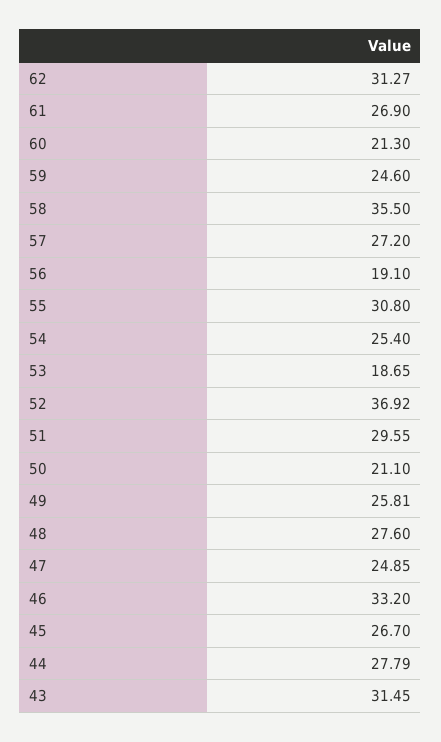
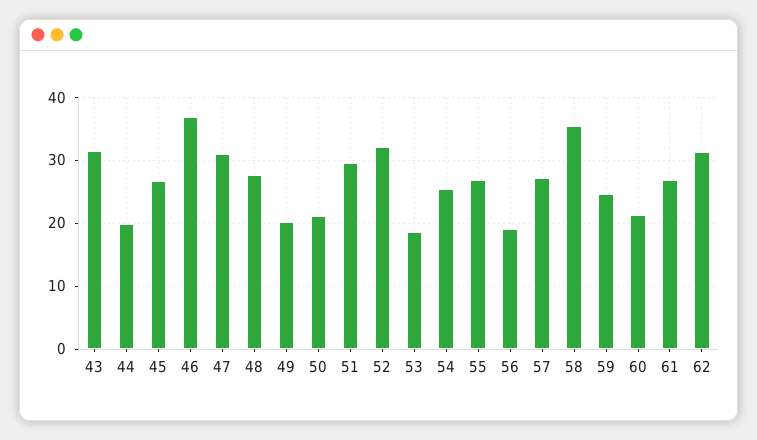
55: 30.8 -> 27
52: 36.92 -> 32
49: 25.81 -> 20
47: 24.85 -> 31
46: 33.2 -> 37
44: 27.79 -> 20

